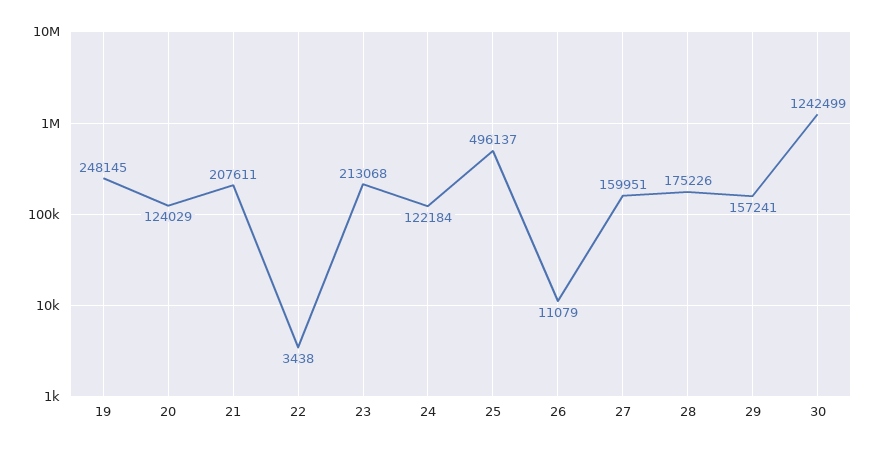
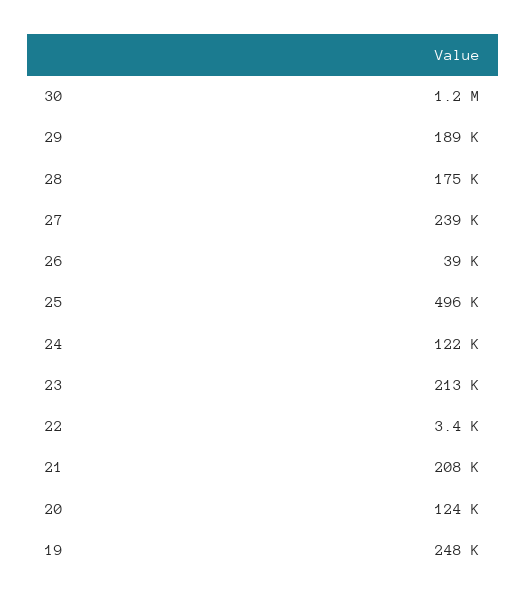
26: 11079 -> 39000
27: 159951 -> 239000
29: 157241 -> 189000

